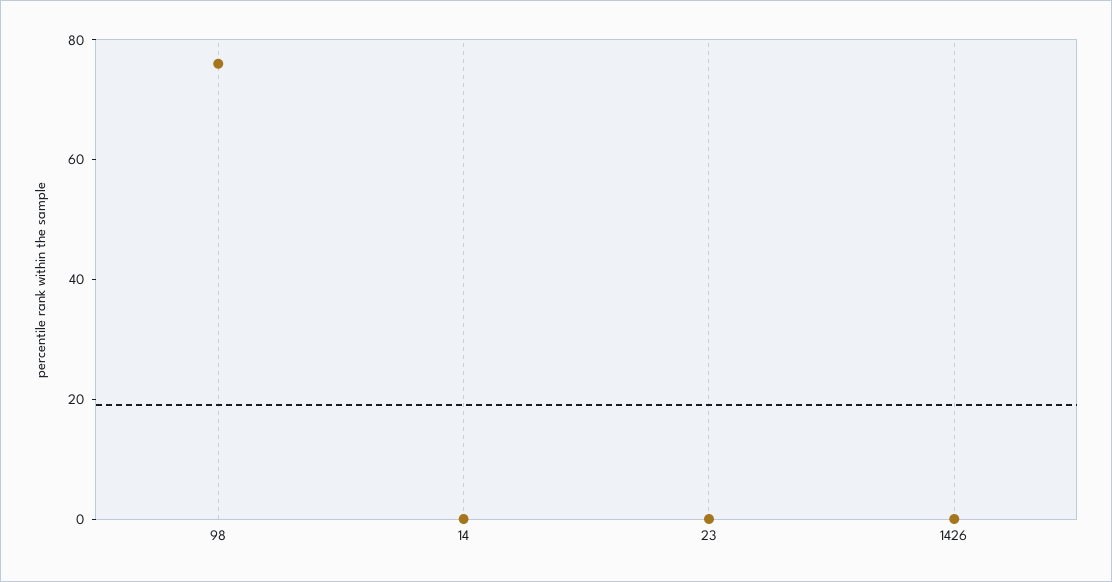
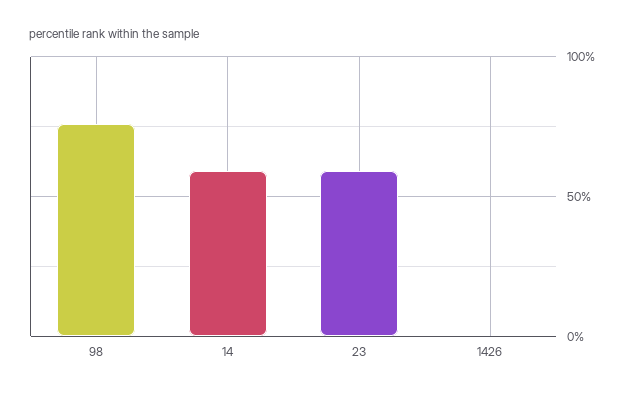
14: 0 -> 60
23: 0 -> 60

